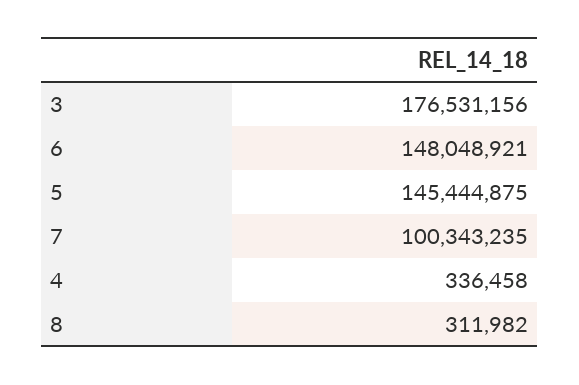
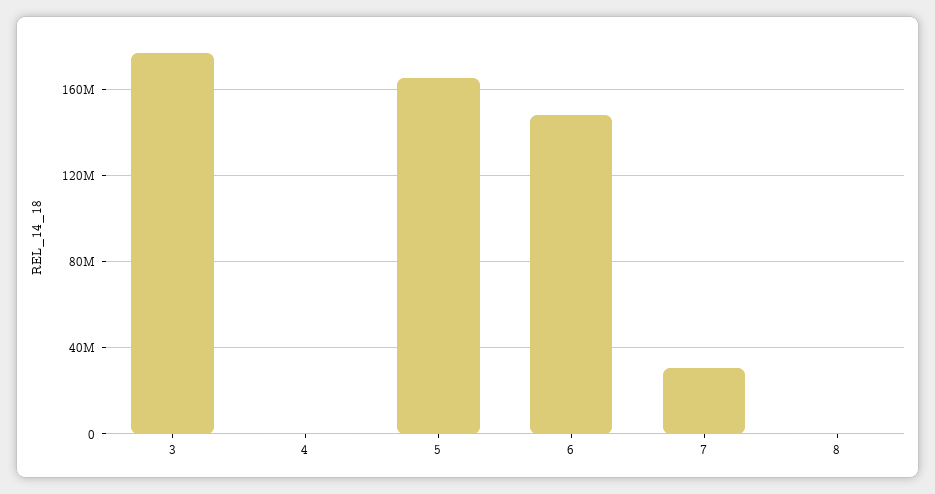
5: 145444875 -> 165000000
7: 100343235 -> 30000000

